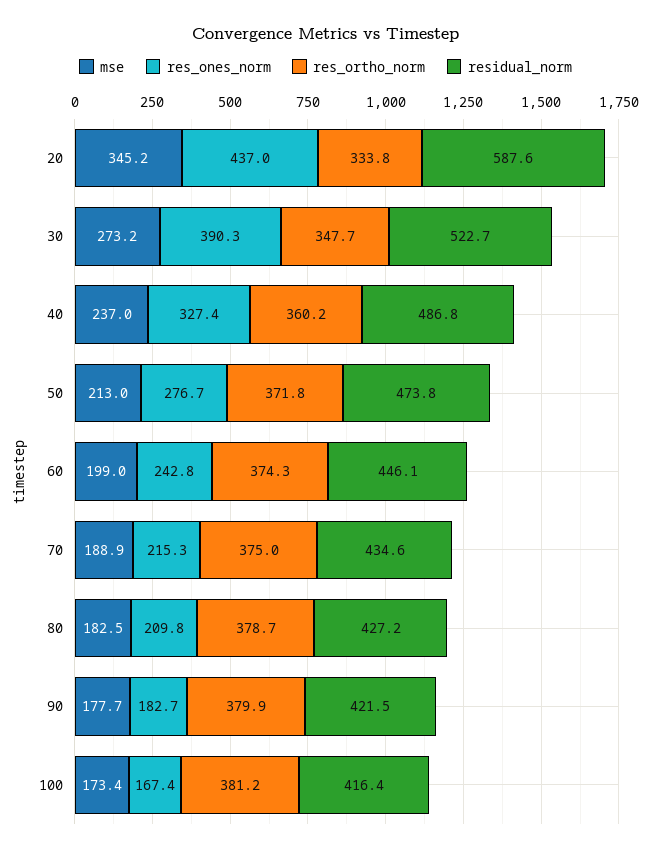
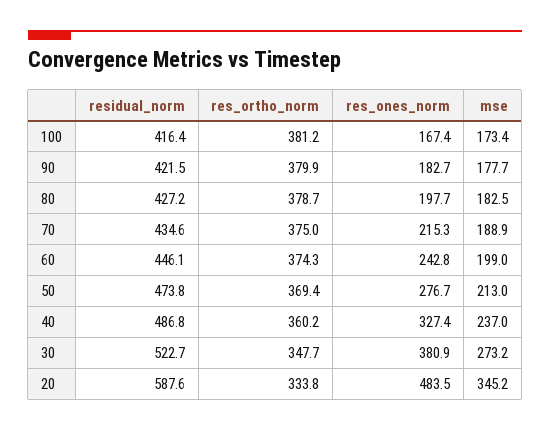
res_ones_norm, 20: 437 -> 483.5
res_ones_norm, 30: 390.3 -> 380.9
res_ortho_norm, 50: 371.8 -> 369.4
res_ones_norm, 80: 209.8 -> 197.7

